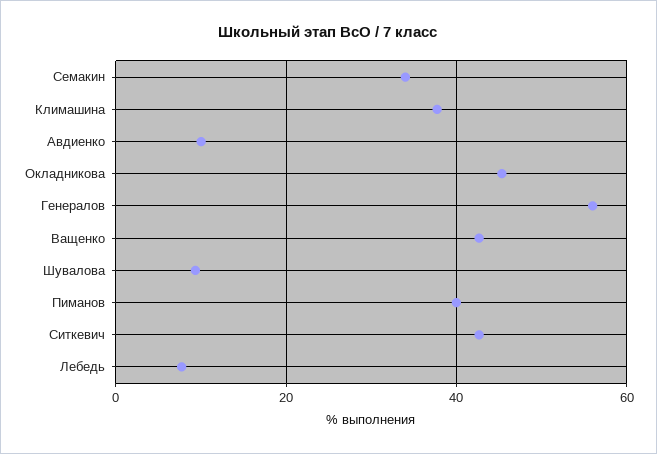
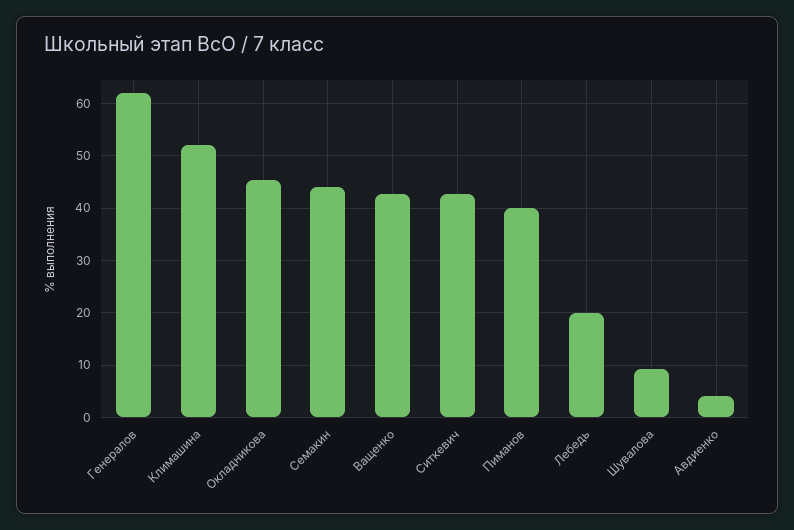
Семакин: 34 -> 44
Климашина: 38 -> 52
Авдиенко: 10 -> 4
Генералов: 56 -> 62
Лебедь: 8 -> 20

